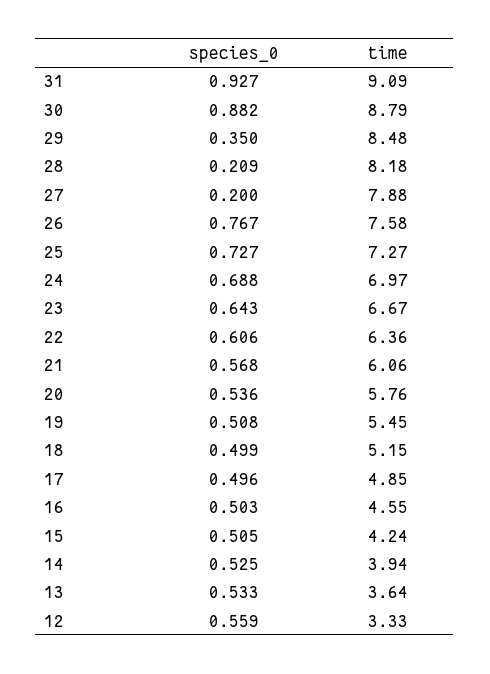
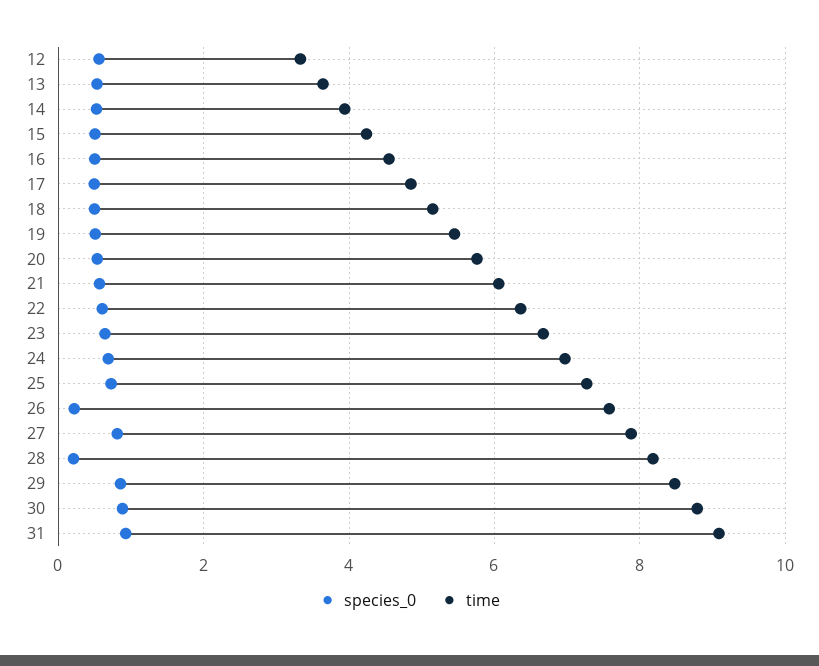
species_0, 29: 0.35 -> 0.8
species_0, 27: 0.2 -> 0.8
species_0, 26: 0.767 -> 0.2

